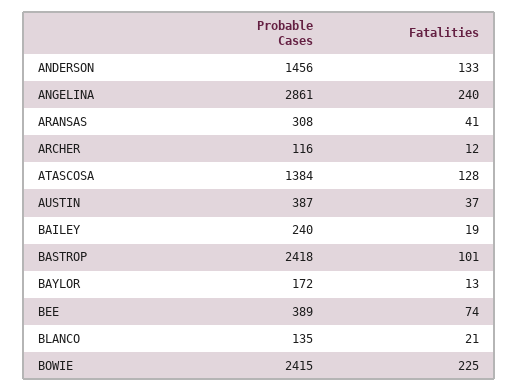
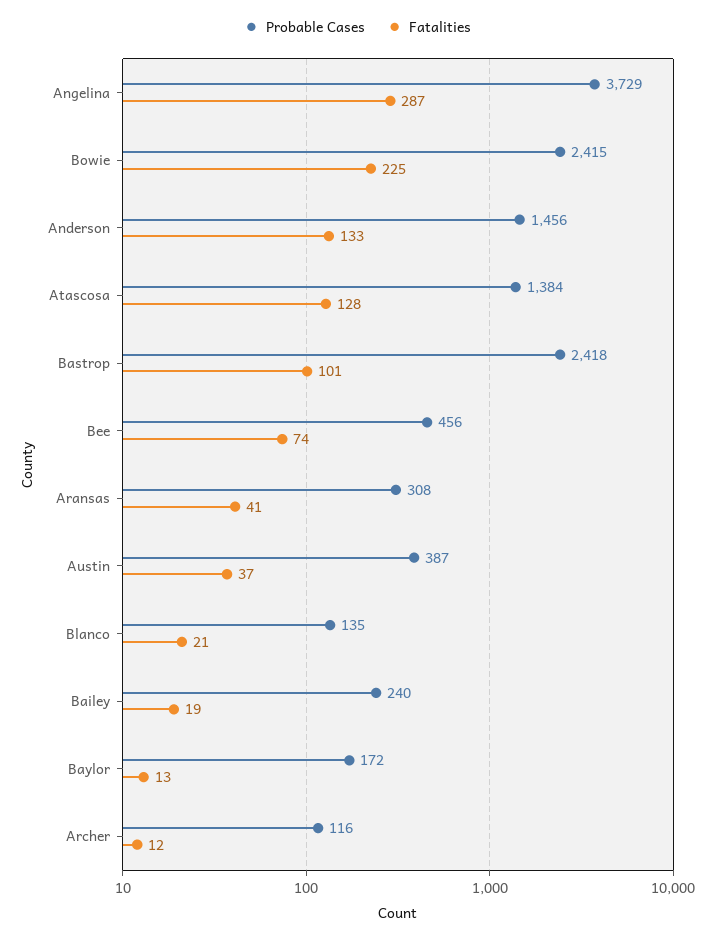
Probable Cases, ANGELINA: 2861 -> 3729
Fatalities, ANGELINA: 240 -> 287
Probable Cases, BEE: 389 -> 456

